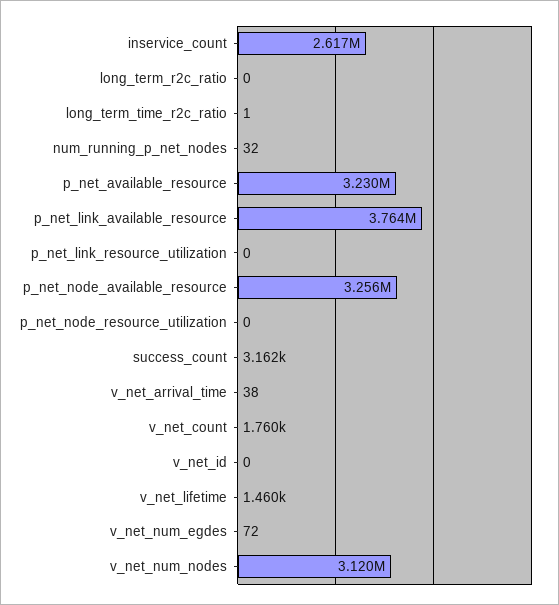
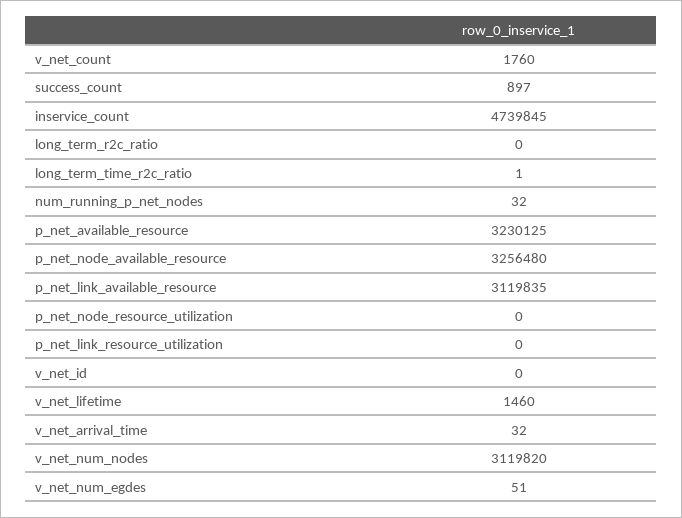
inservice_count: 2617000 -> 4739845
p_net_link_available_resource: 3764000 -> 3119835
success_count: 3162 -> 897
v_net_arrival_time: 38 -> 32
v_net_num_egdes: 72 -> 51

